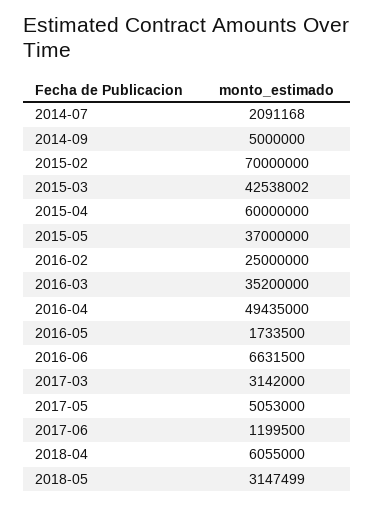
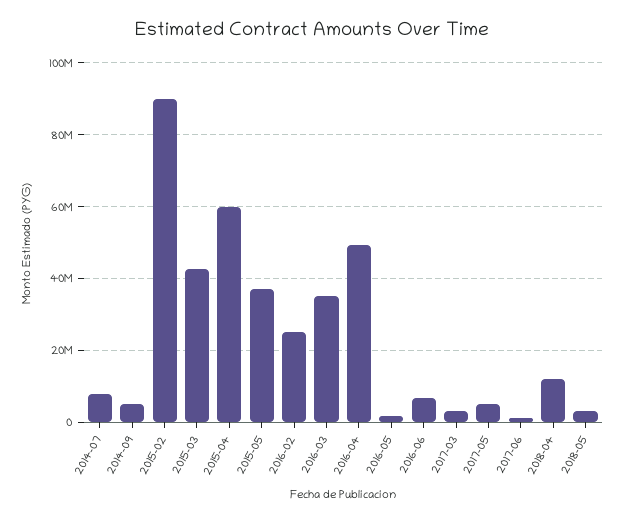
2014-07: 2091168 -> 8000000
2015-02: 70000000 -> 90000000
2018-04: 6055000 -> 12000000

